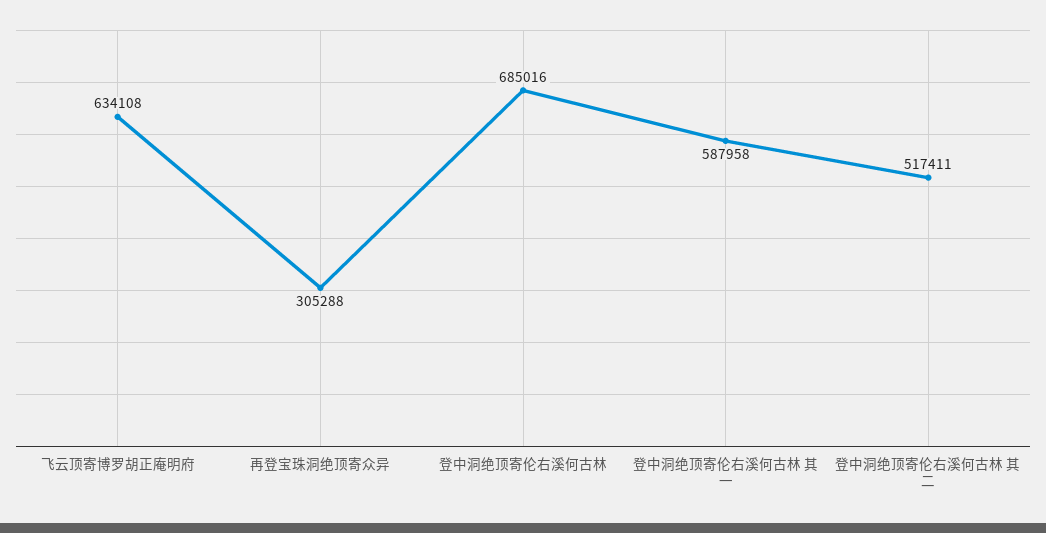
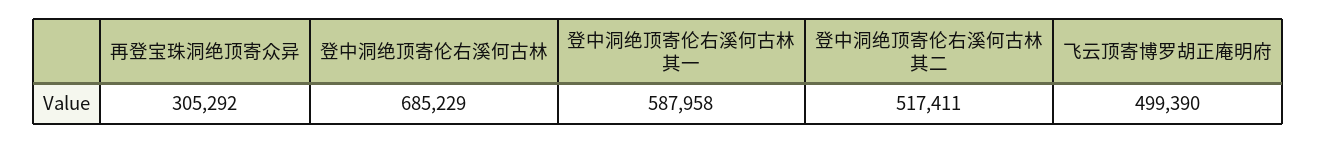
飞云顶寄博罗胡正庵明府: 634108 -> 499390
再登宝珠洞绝顶寄众异: 305288 -> 305292
登中洞绝顶寄伦右溪何古林: 685016 -> 685229

